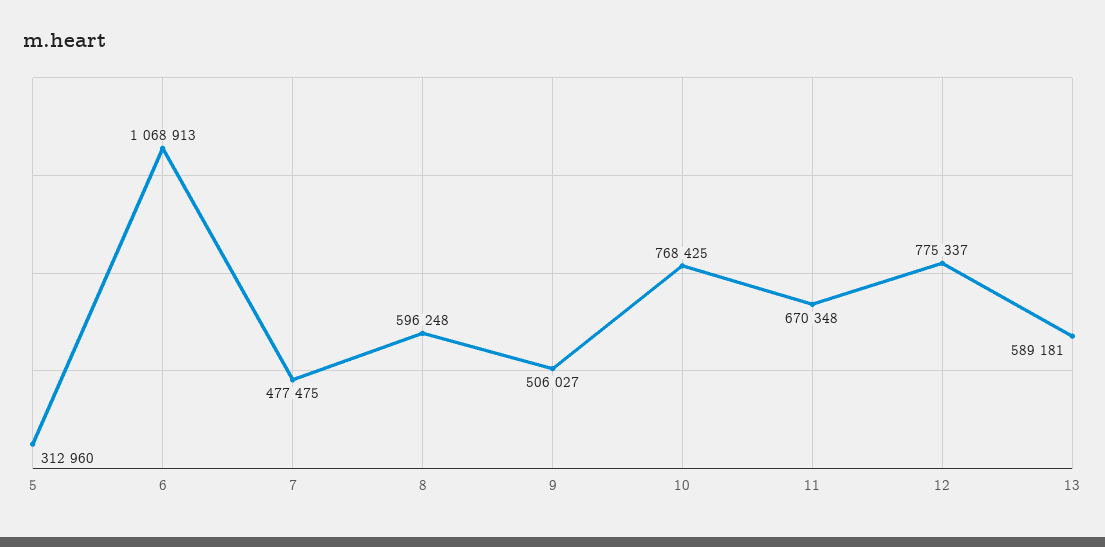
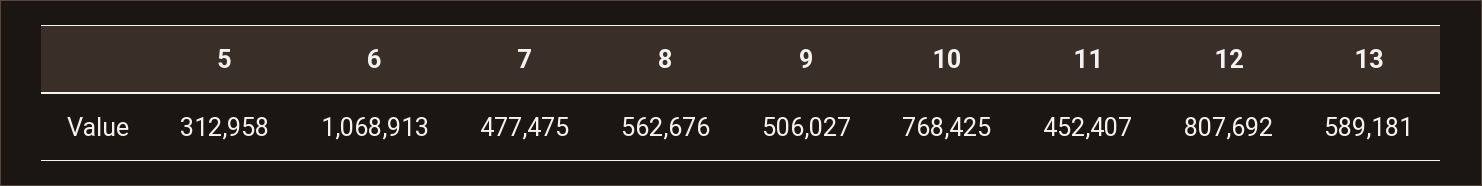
5: 312960 -> 312958
8: 596248 -> 562676
11: 670348 -> 452407
12: 775337 -> 807692

